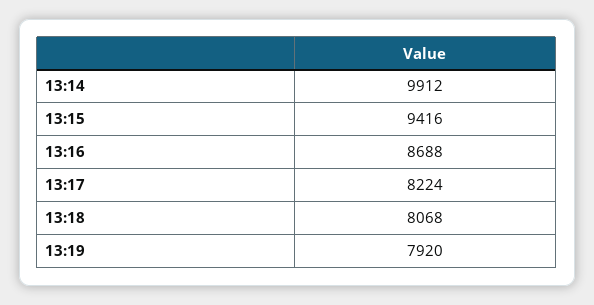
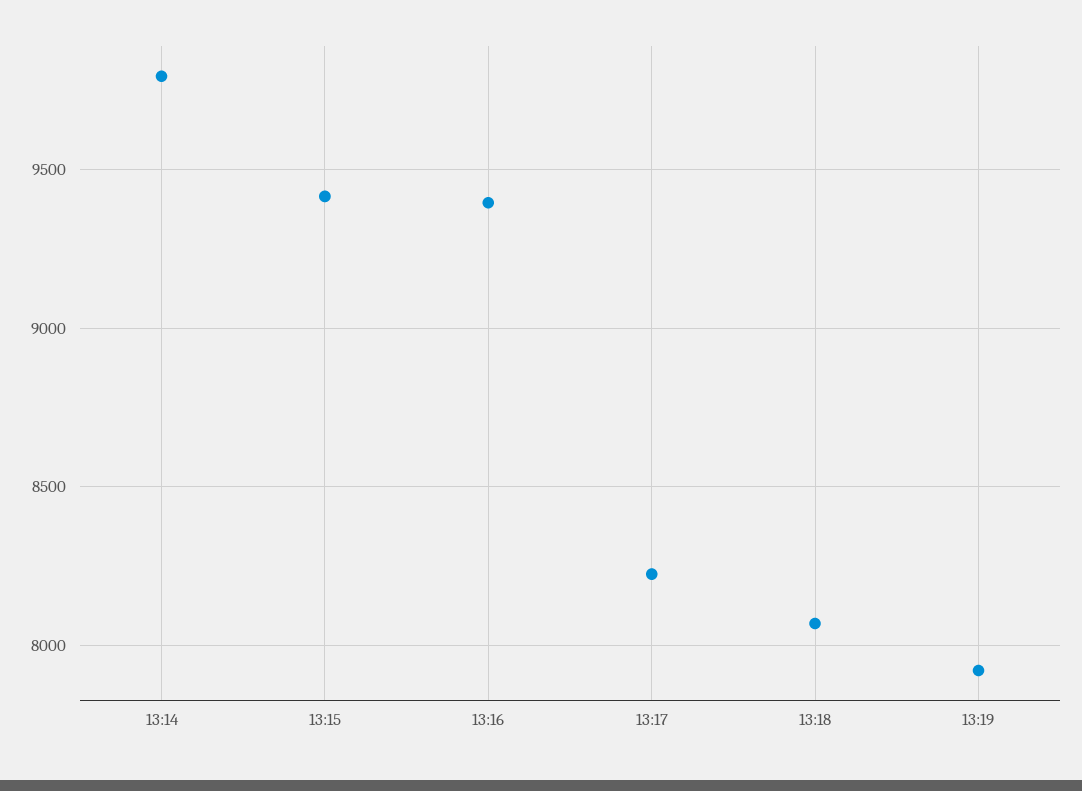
13:14: 9912 -> 9800
13:16: 8688 -> 9400

